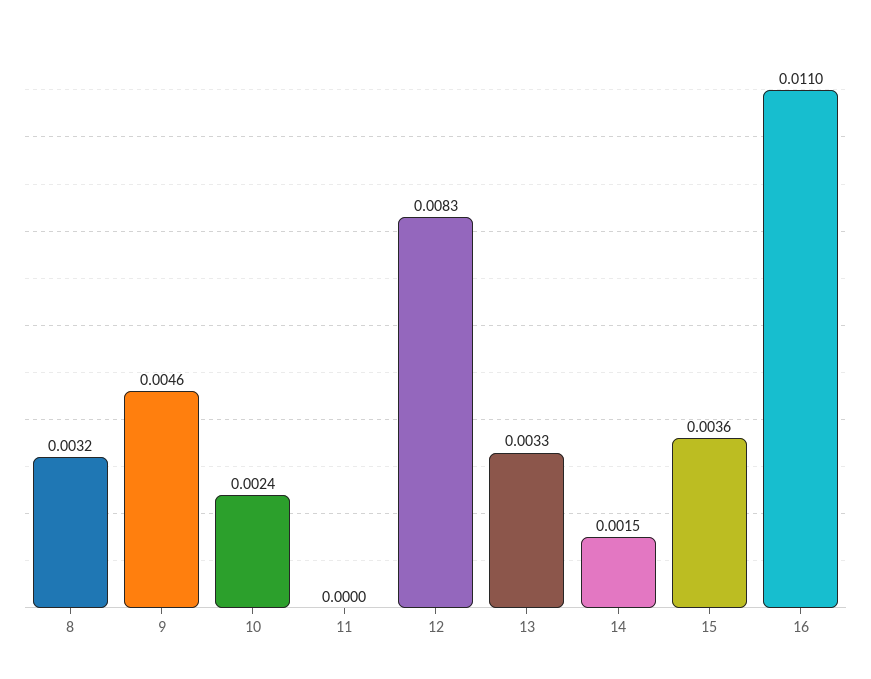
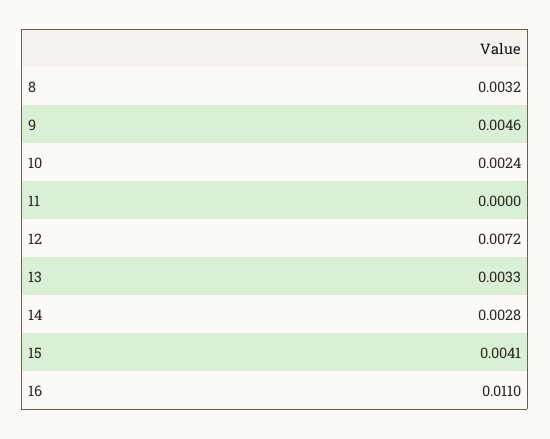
12: 0.0083 -> 0.0072
14: 0.0015 -> 0.0028
15: 0.0036 -> 0.0041

